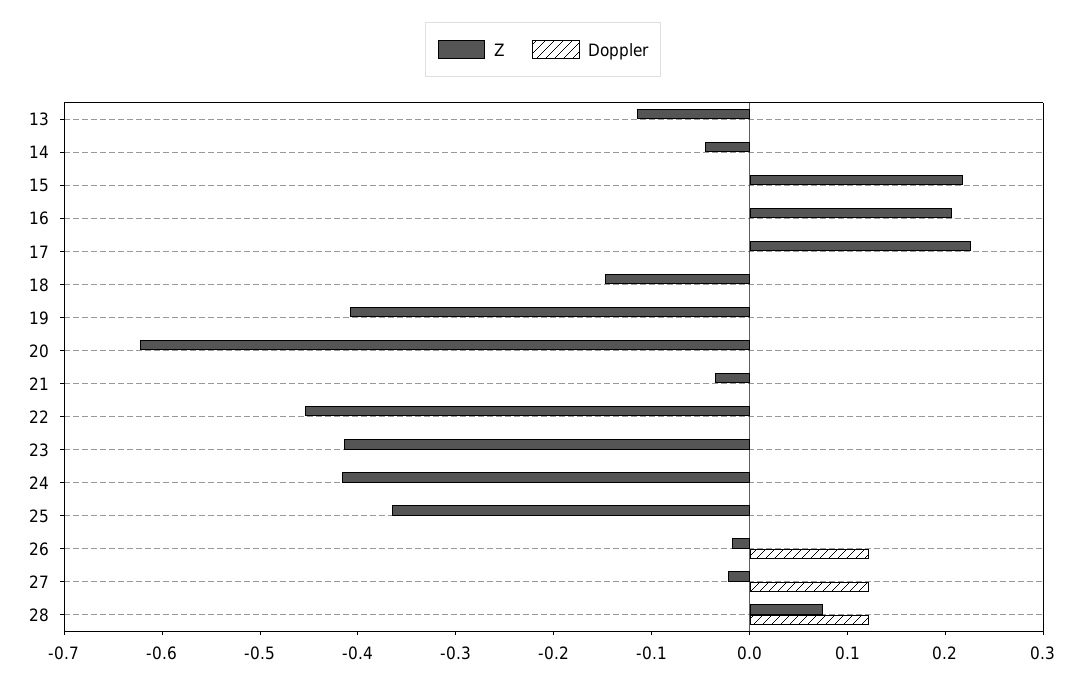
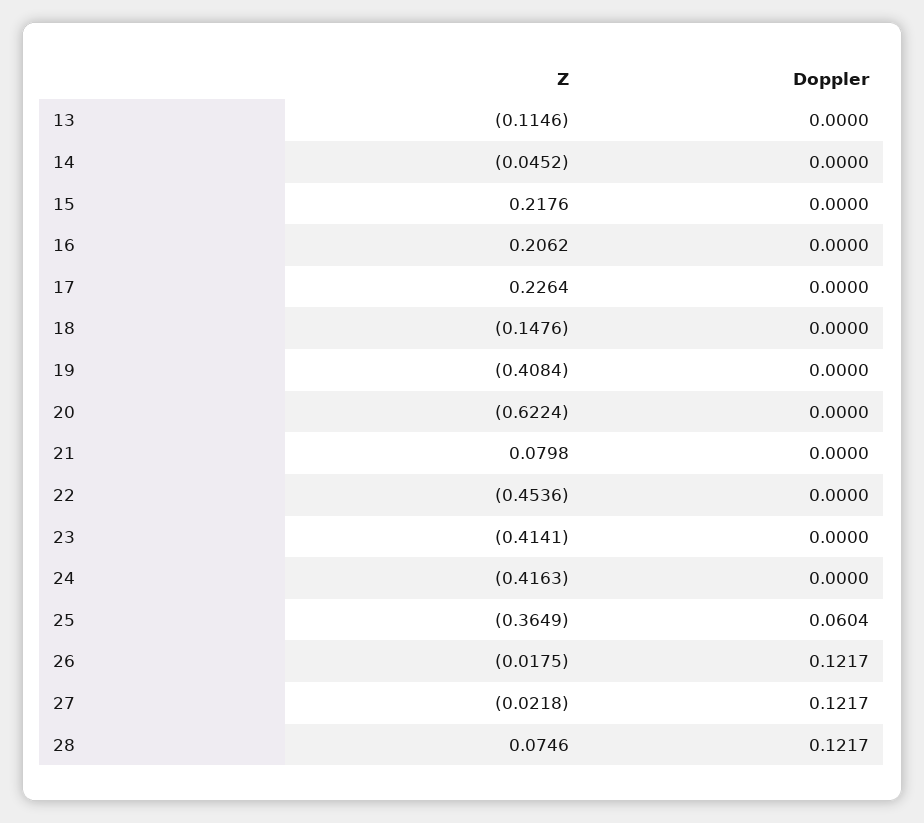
Z, 21: -0.04 -> 0.0798
Doppler, 25: 0 -> 0.0604

